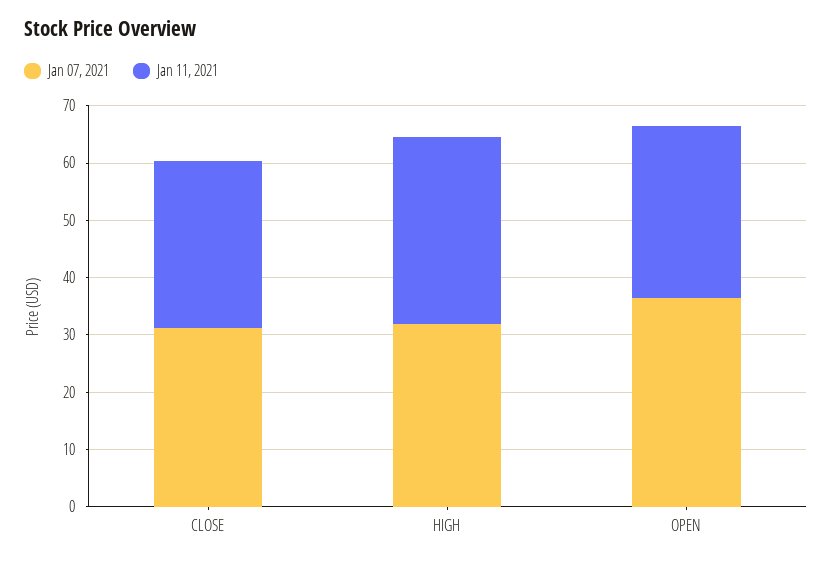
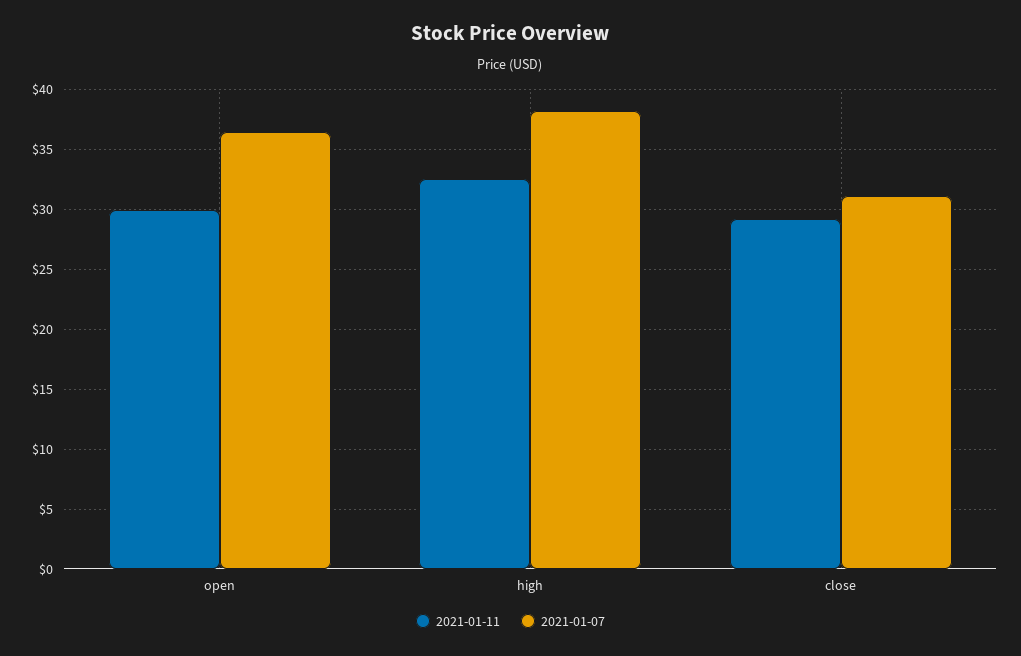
Jan 07, 2021, HIGH: 32 -> 38

